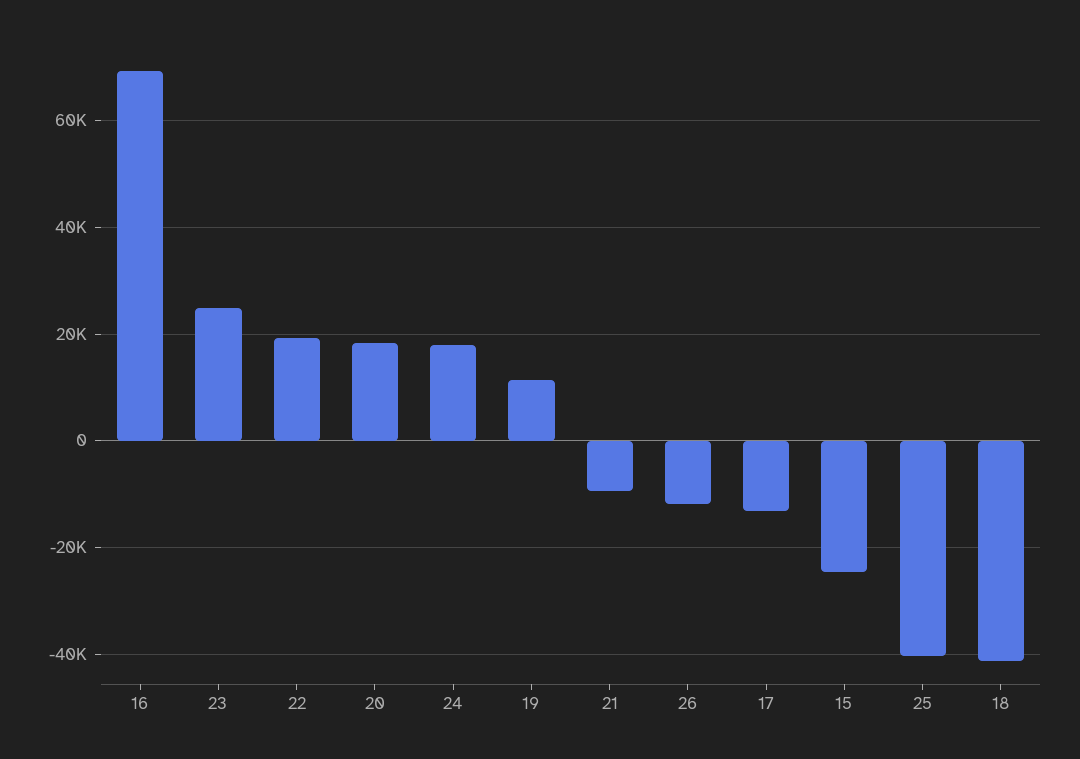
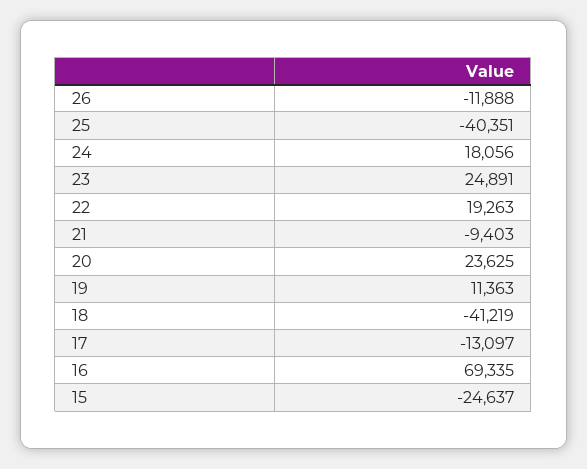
20: 18000 -> 23625

